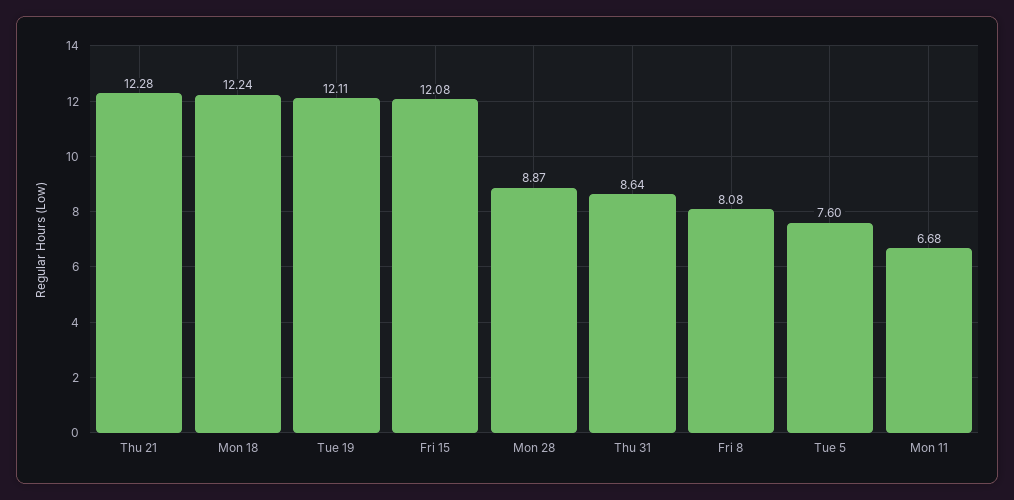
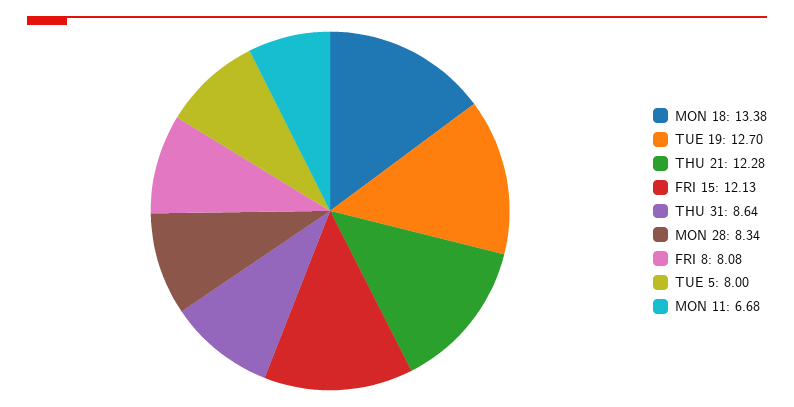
Mon 18: 12.24 -> 13.38
Tue 19: 12.11 -> 12.7
Fri 15: 12.08 -> 12.13
Mon 28: 8.87 -> 8.34
Tue 5: 7.6 -> 8

